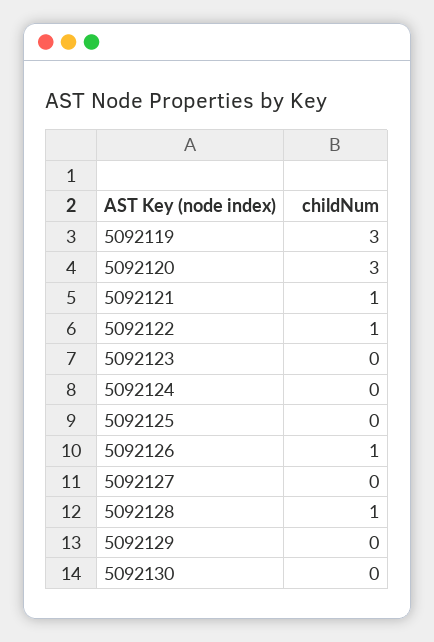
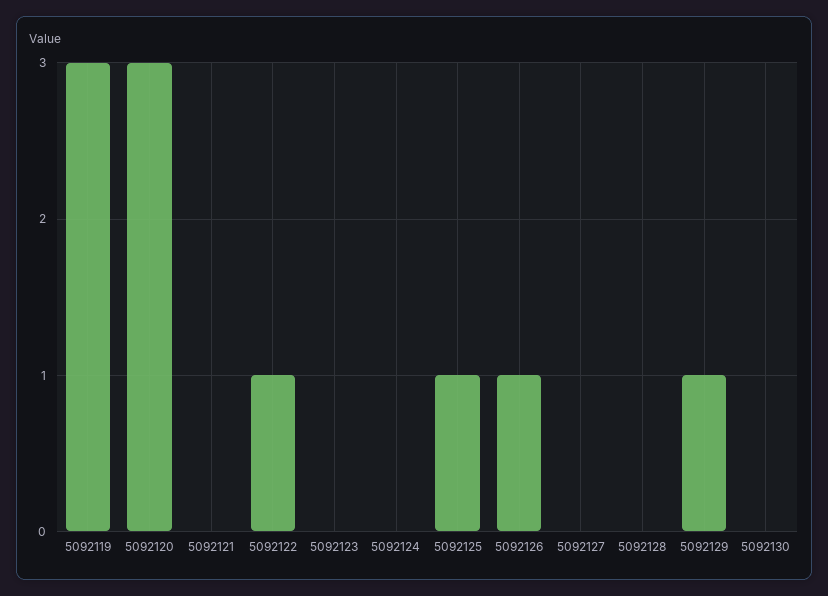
5092121: 1 -> 0
5092125: 0 -> 1
5092128: 1 -> 0
5092129: 0 -> 1

